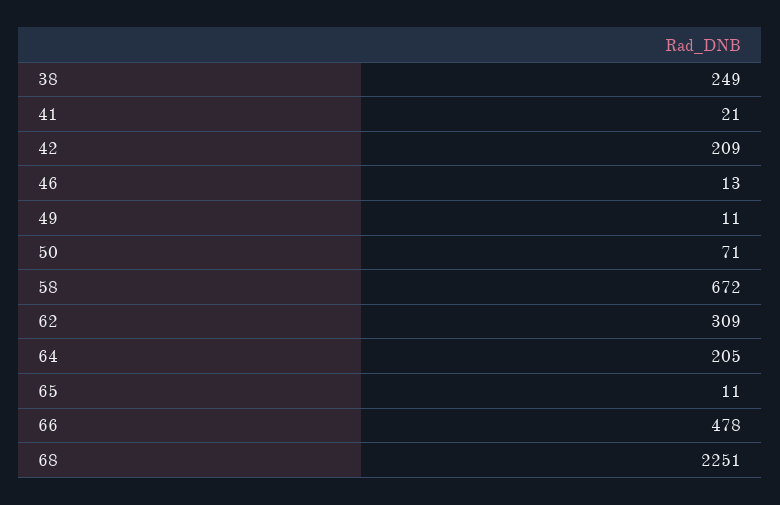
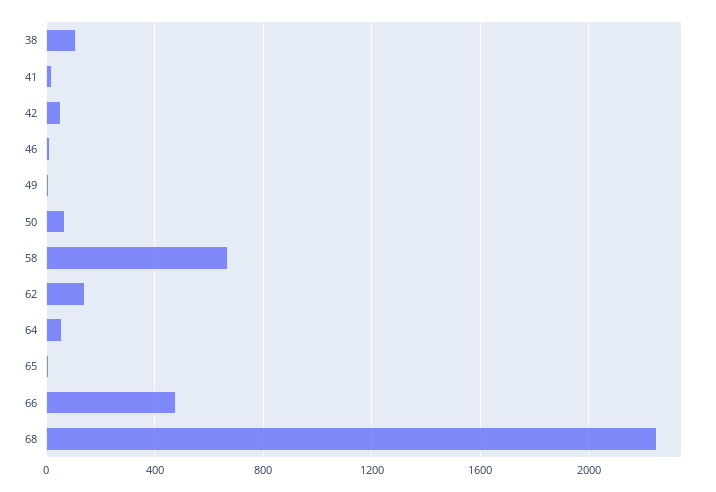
38: 249 -> 100
42: 209 -> 50
62: 309 -> 150
64: 205 -> 50

